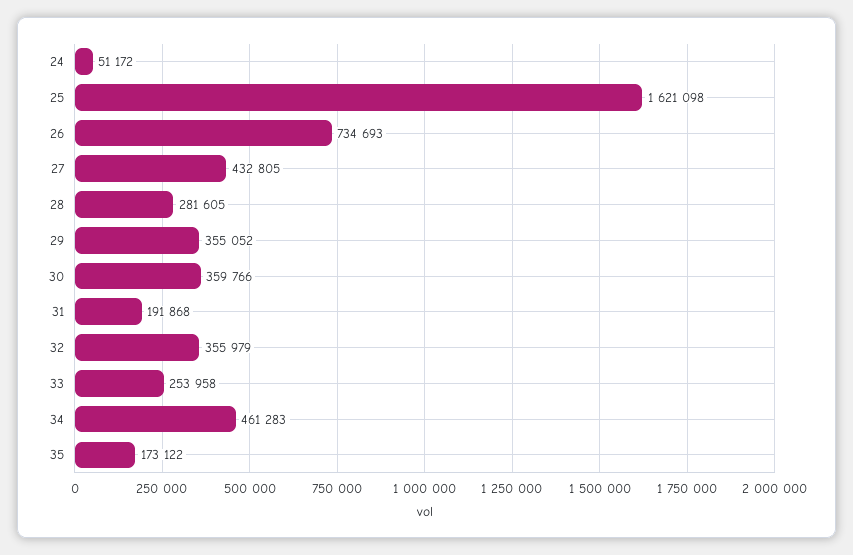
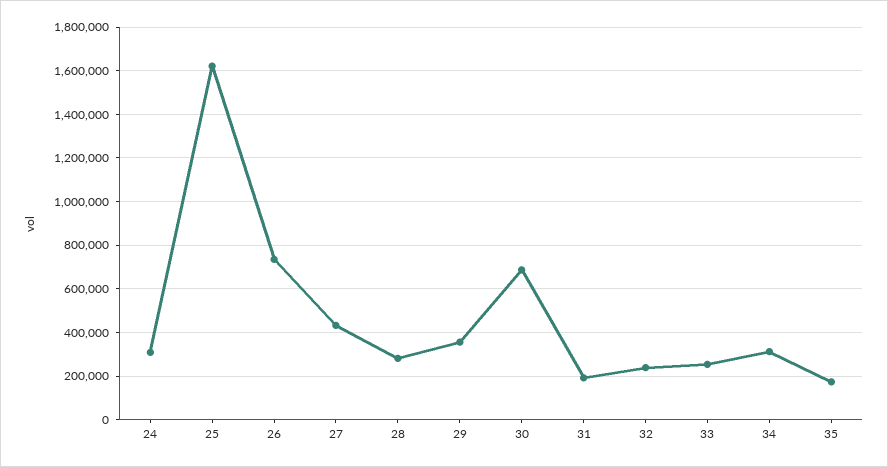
24: 51172 -> 300000
30: 359766 -> 700000
32: 355979 -> 250000
34: 461283 -> 300000

